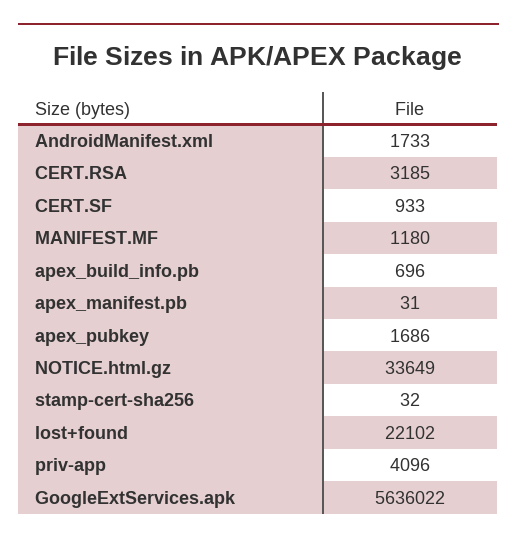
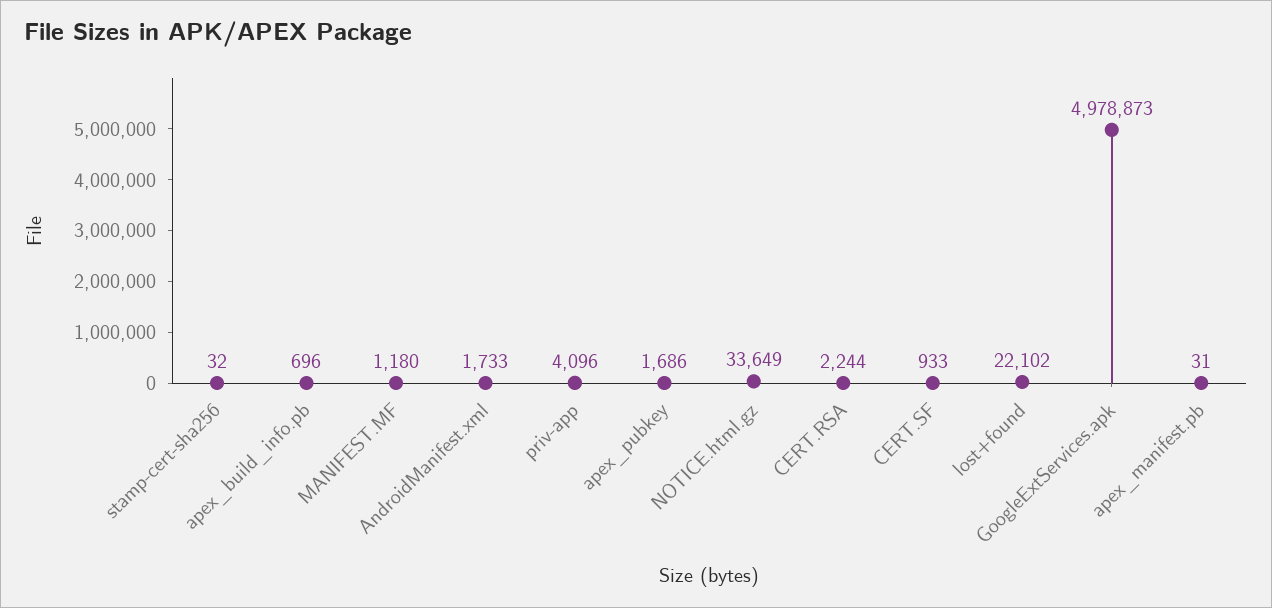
CERT.RSA: 3185 -> 2244
GoogleExtServices.apk: 5636022 -> 4978873

